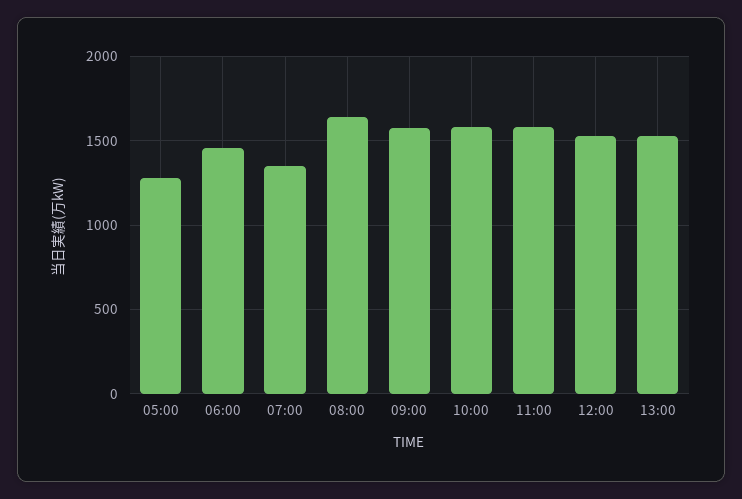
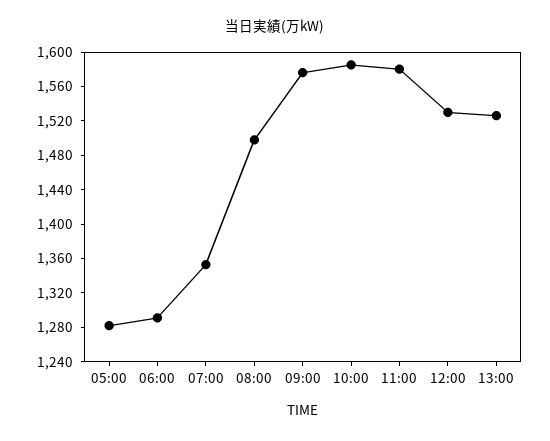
06:00: 1450 -> 1290
08:00: 1650 -> 1500

